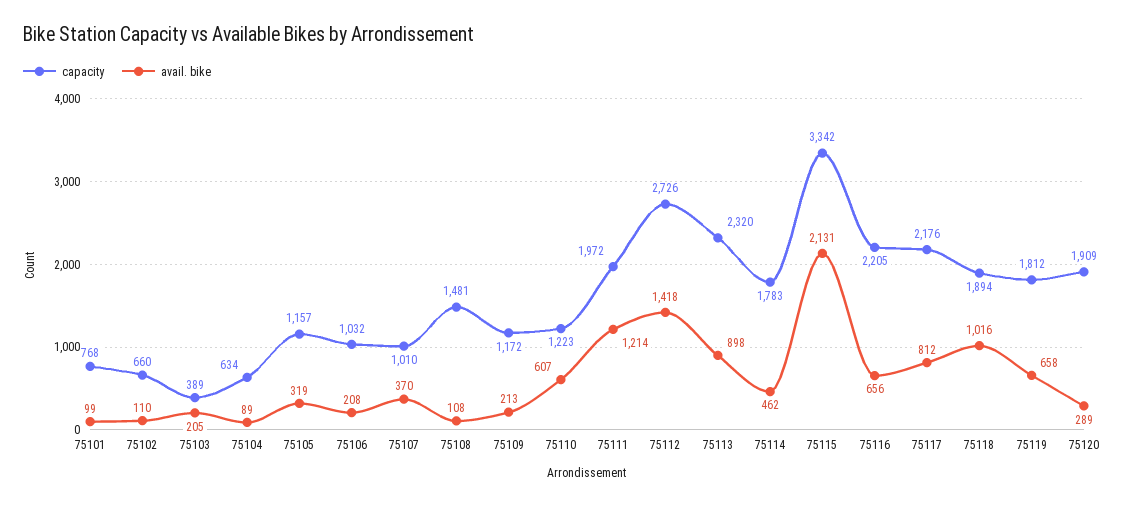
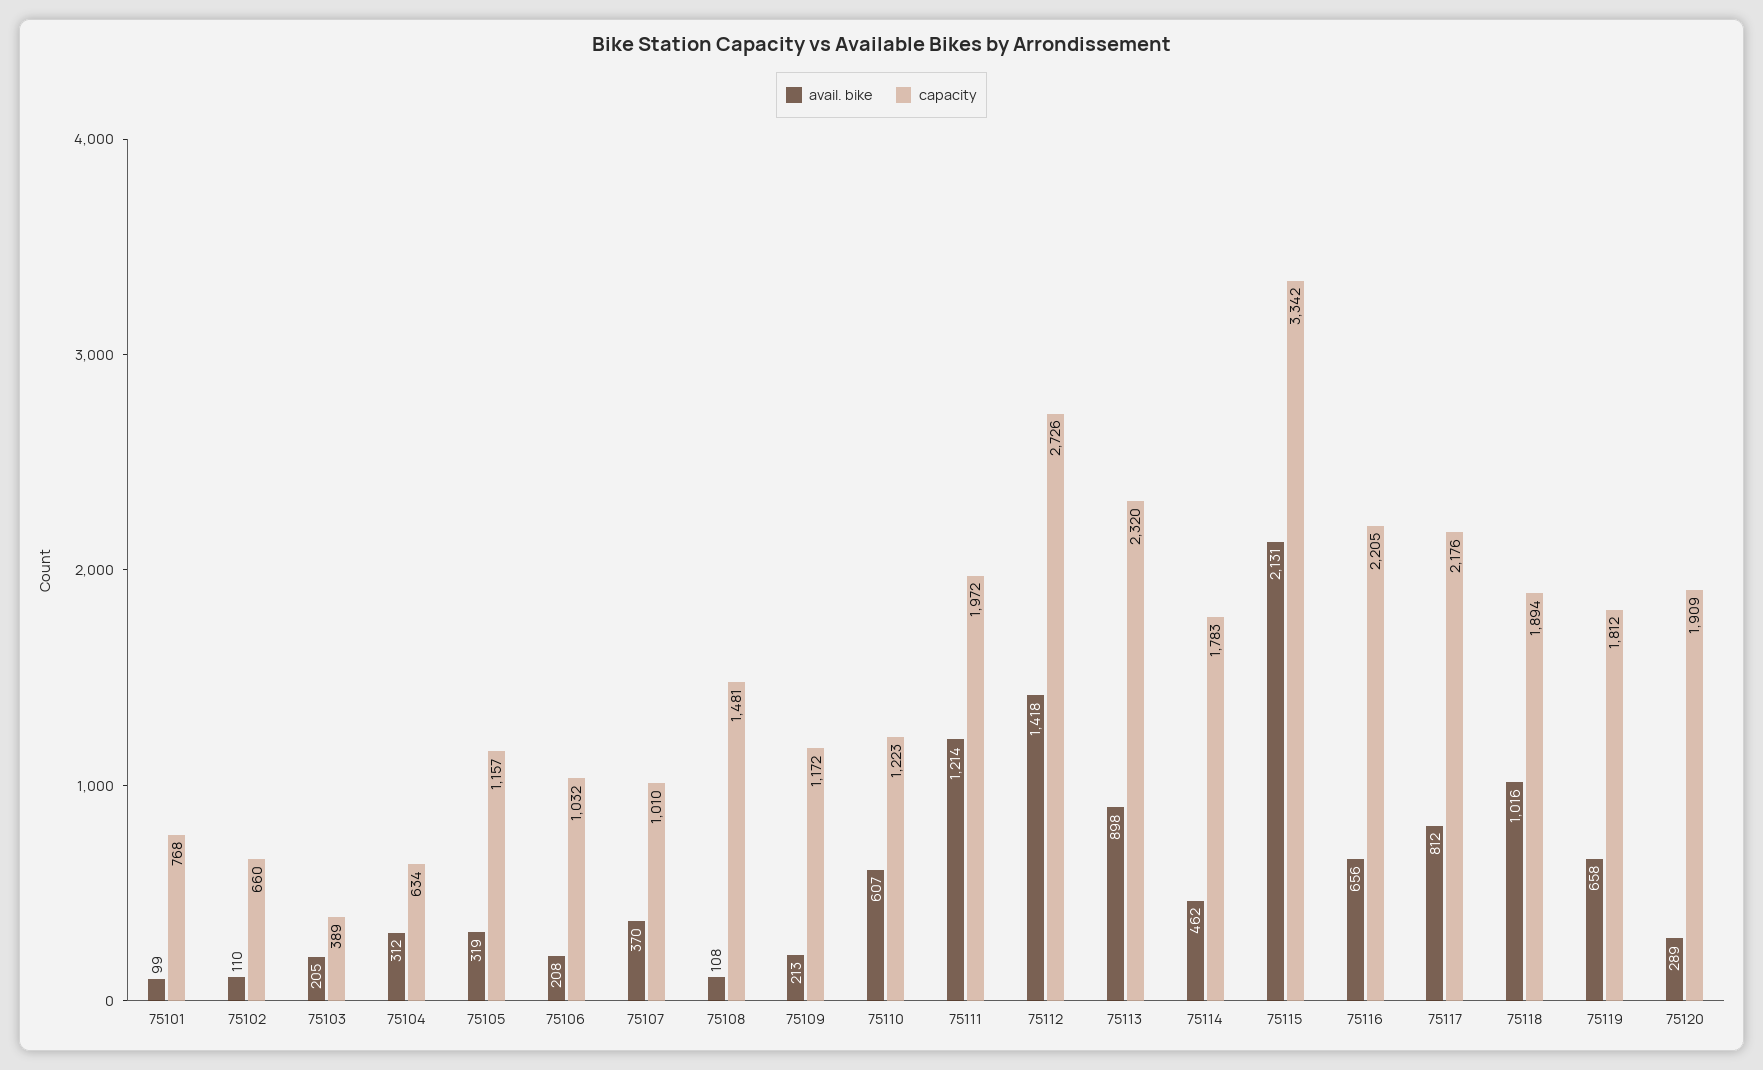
avail. bike, 75104: 89 -> 312

